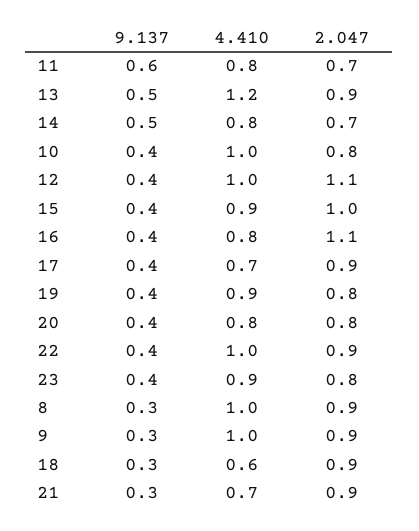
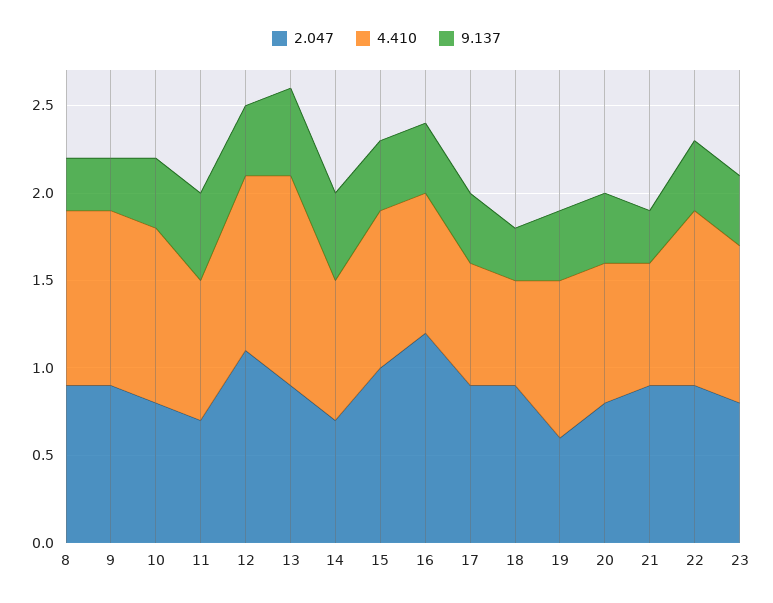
9.137, 11: 0.6 -> 0.5
2.047, 16: 1.1 -> 1.2
2.047, 19: 0.8 -> 0.6

